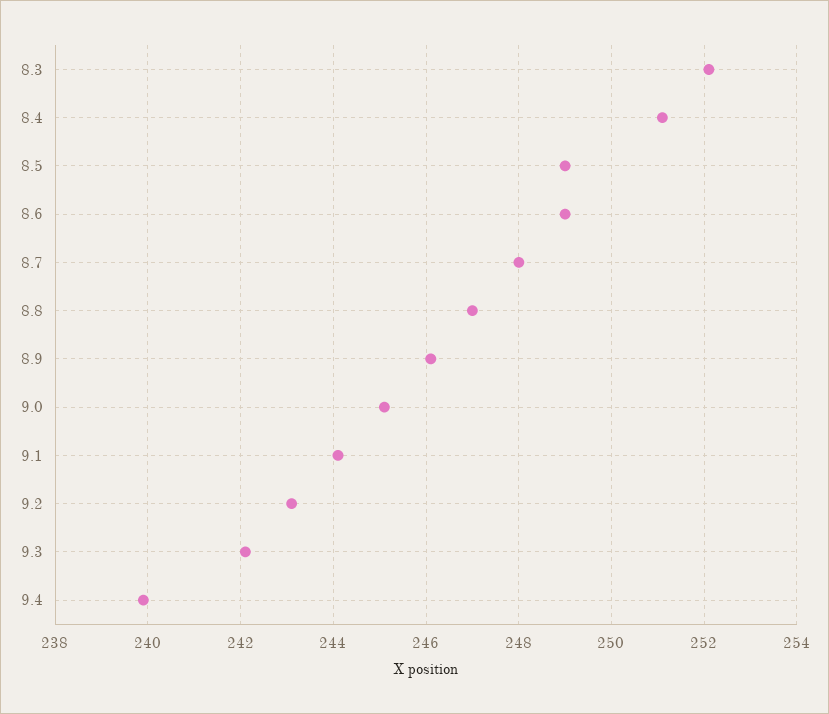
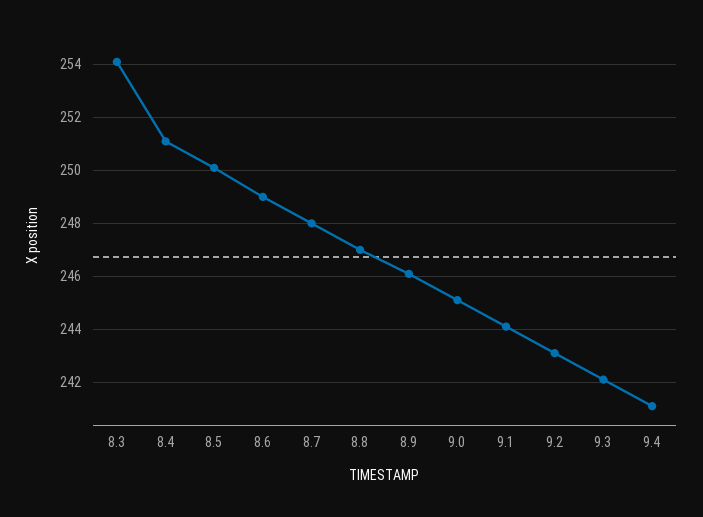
8.3: 252 -> 254
8.5: 249 -> 250
9.4: 240 -> 241

